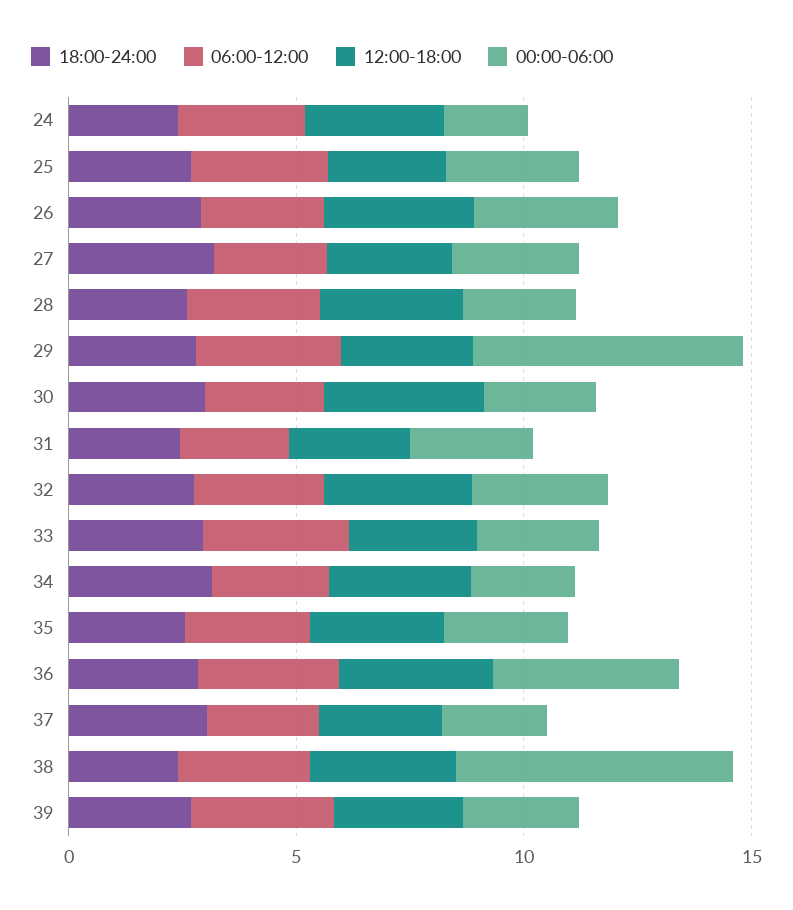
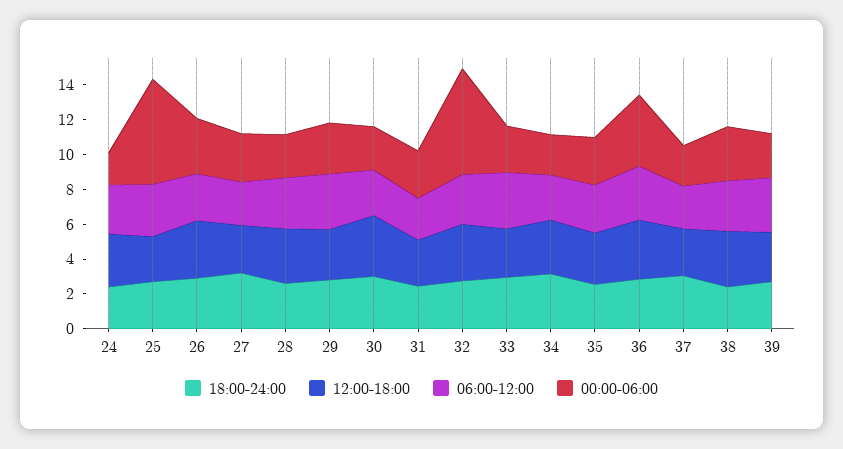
00:00-06:00, 25: 3 -> 6
00:00-06:00, 29: 6 -> 3
00:00-06:00, 32: 3 -> 6
00:00-06:00, 38: 6 -> 3

